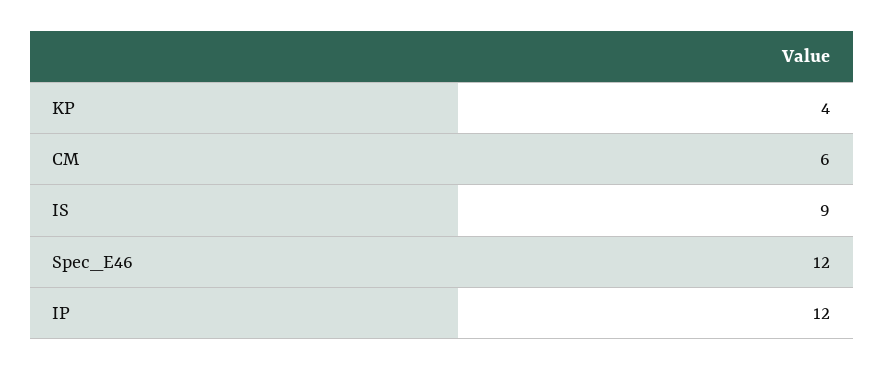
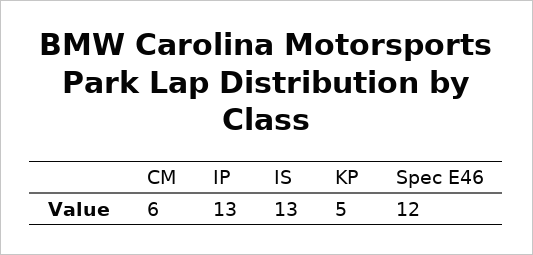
KP: 4 -> 5
IS: 9 -> 13
IP: 12 -> 13

